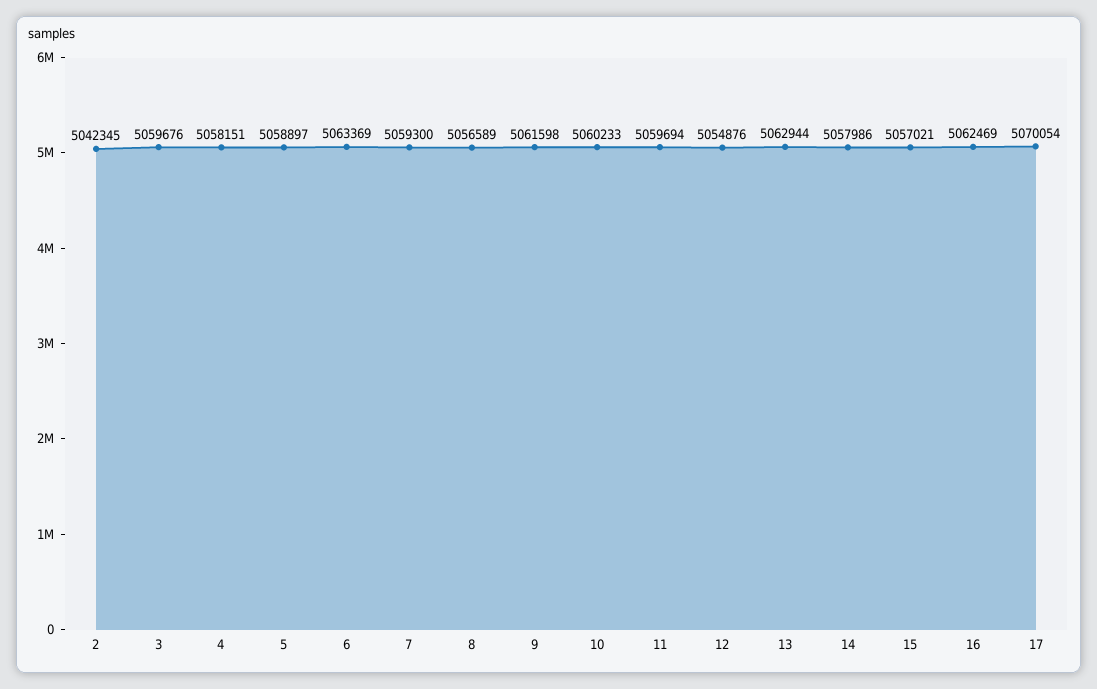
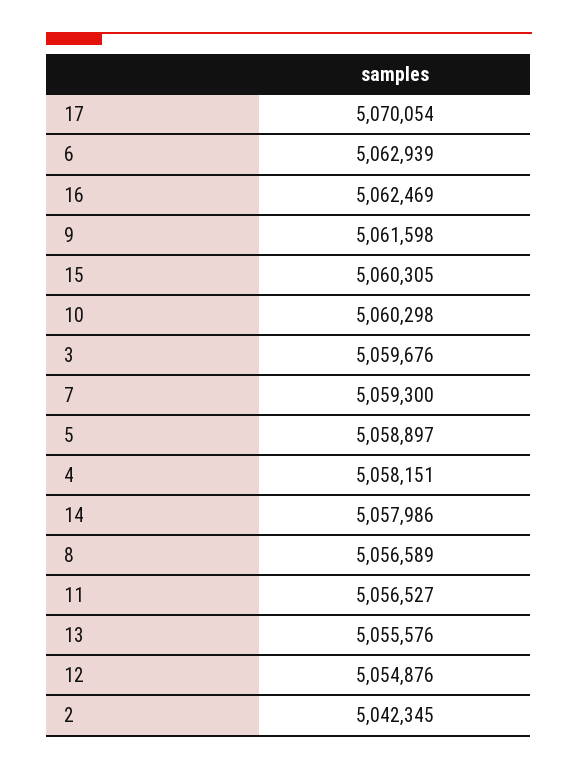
6: 5063369 -> 5062939
10: 5060233 -> 5060298
11: 5059694 -> 5056527
13: 5062944 -> 5055576
15: 5057021 -> 5060305

